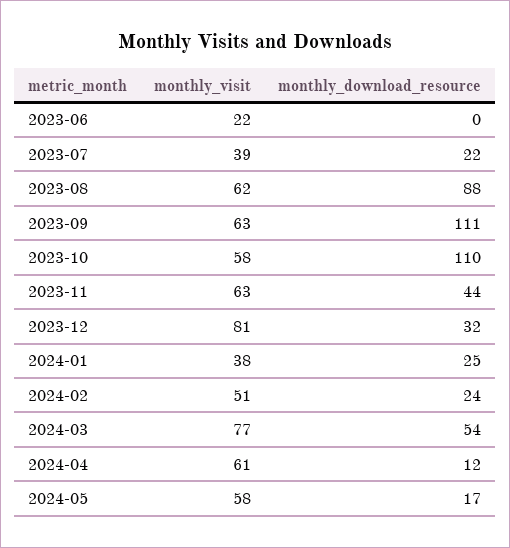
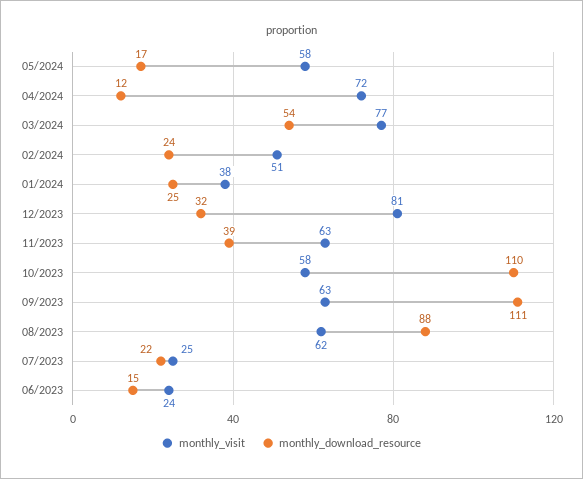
monthly_visit, 2023-06: 22 -> 24
monthly_download_resource, 2023-06: 0 -> 15
monthly_visit, 2023-07: 39 -> 25
monthly_download_resource, 2023-11: 44 -> 39
monthly_visit, 2024-04: 61 -> 72

